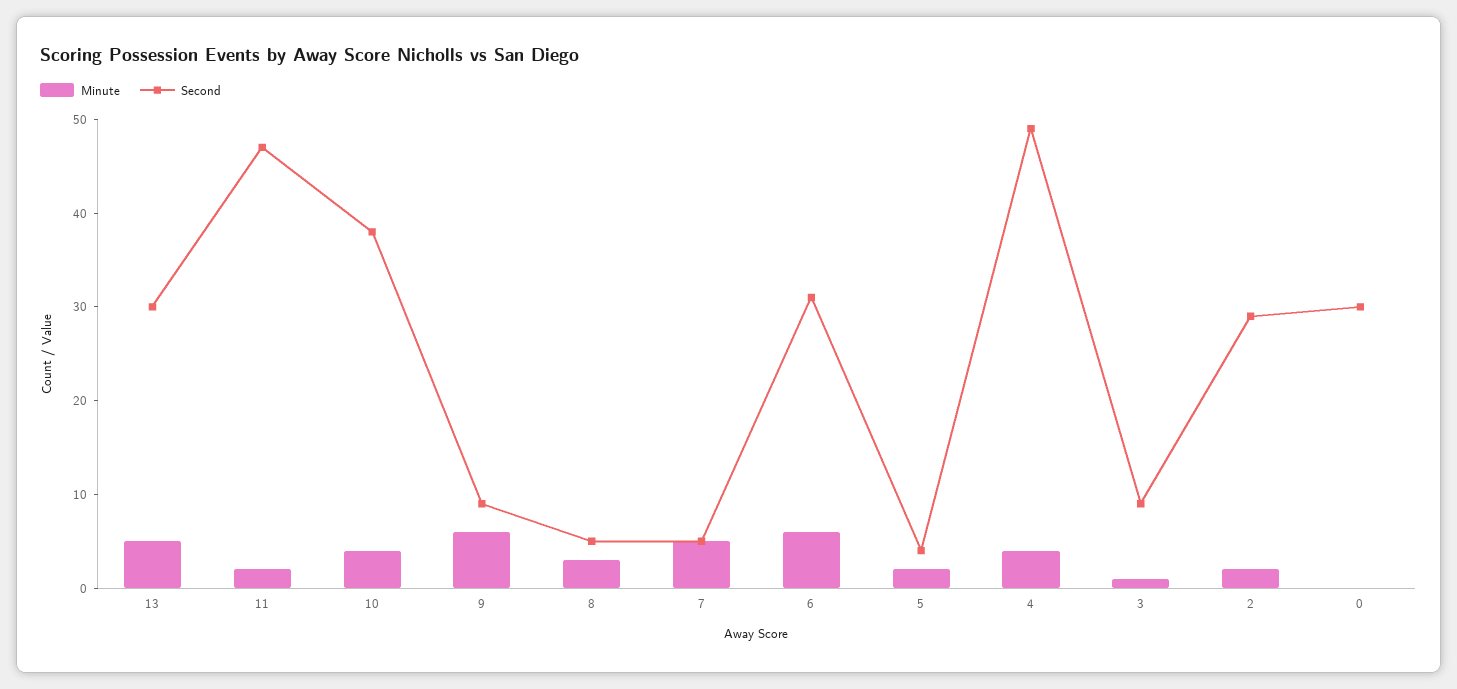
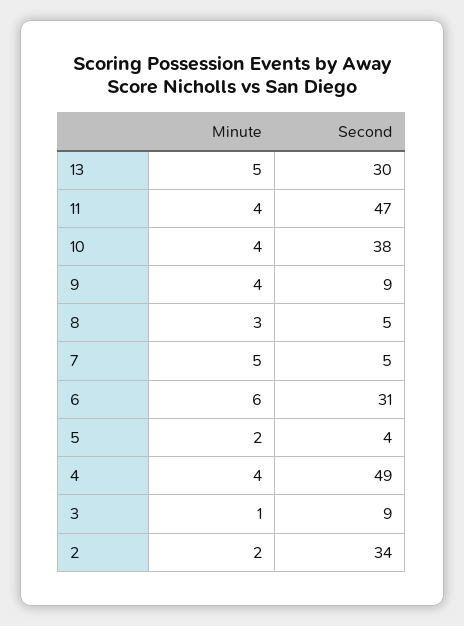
Minute, 11: 2 -> 4
Minute, 9: 6 -> 4
Second, 2: 29 -> 34
Minute, 0: 0 -> none
Second, 0: 30 -> none

